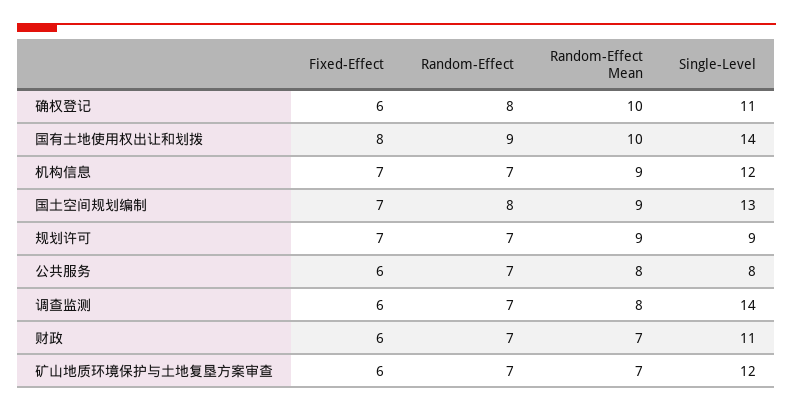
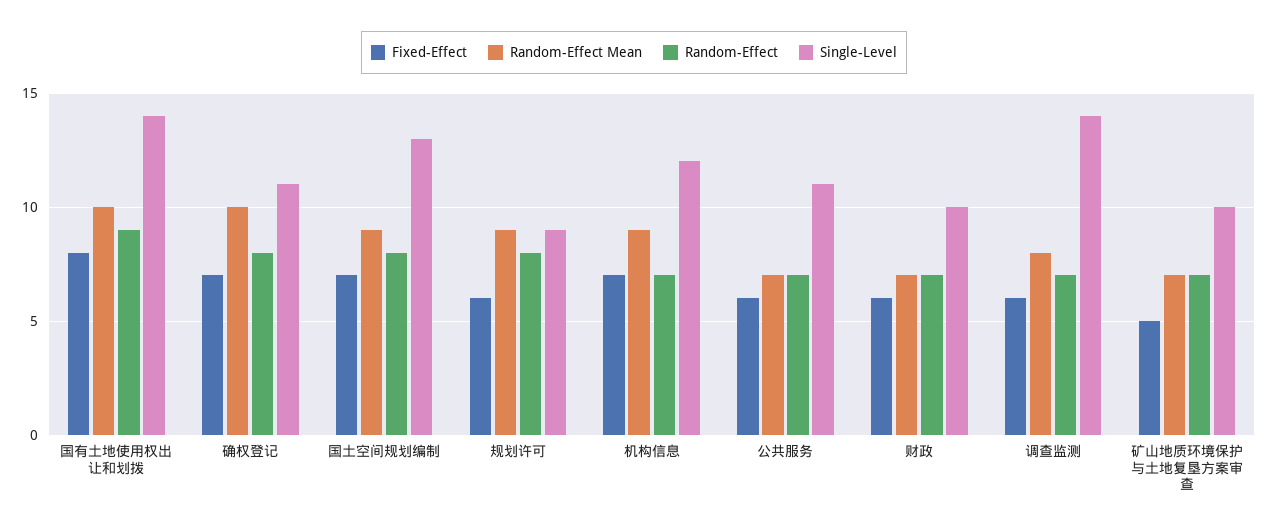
Fixed-Effect, 确权登记: 6 -> 7
Fixed-Effect, 规划许可: 7 -> 6
Random-Effect, 规划许可: 7 -> 8
Random-Effect Mean, 公共服务: 8 -> 7
Single-Level, 公共服务: 8 -> 11
Single-Level, 财政: 11 -> 10
Fixed-Effect, 矿山地质环境保护与土地复垦方案审查: 6 -> 5
Single-Level, 矿山地质环境保护与土地复垦方案审查: 12 -> 10

